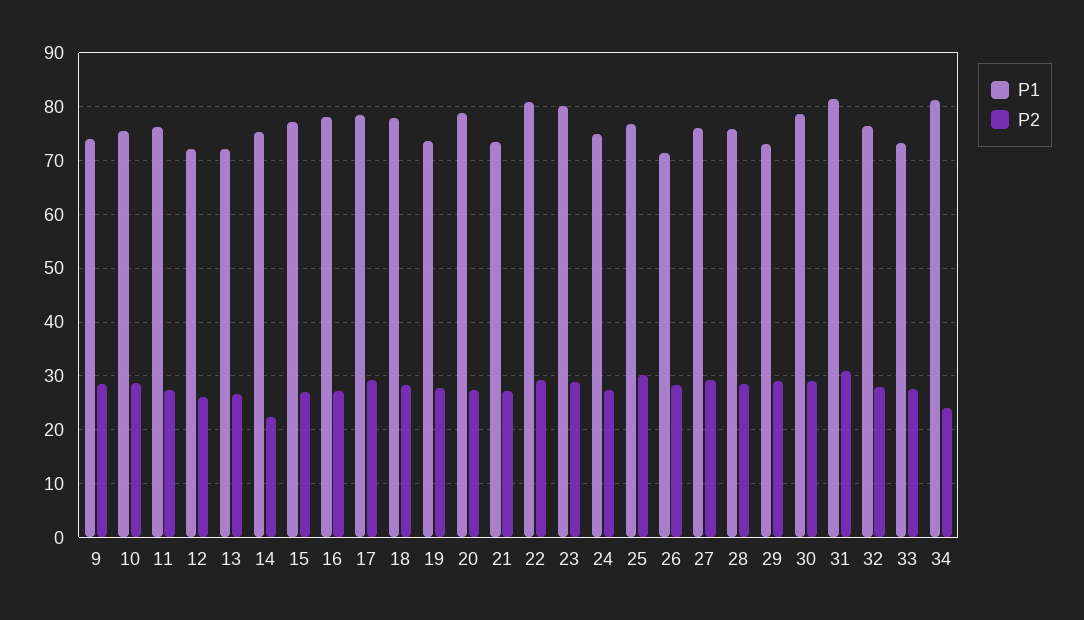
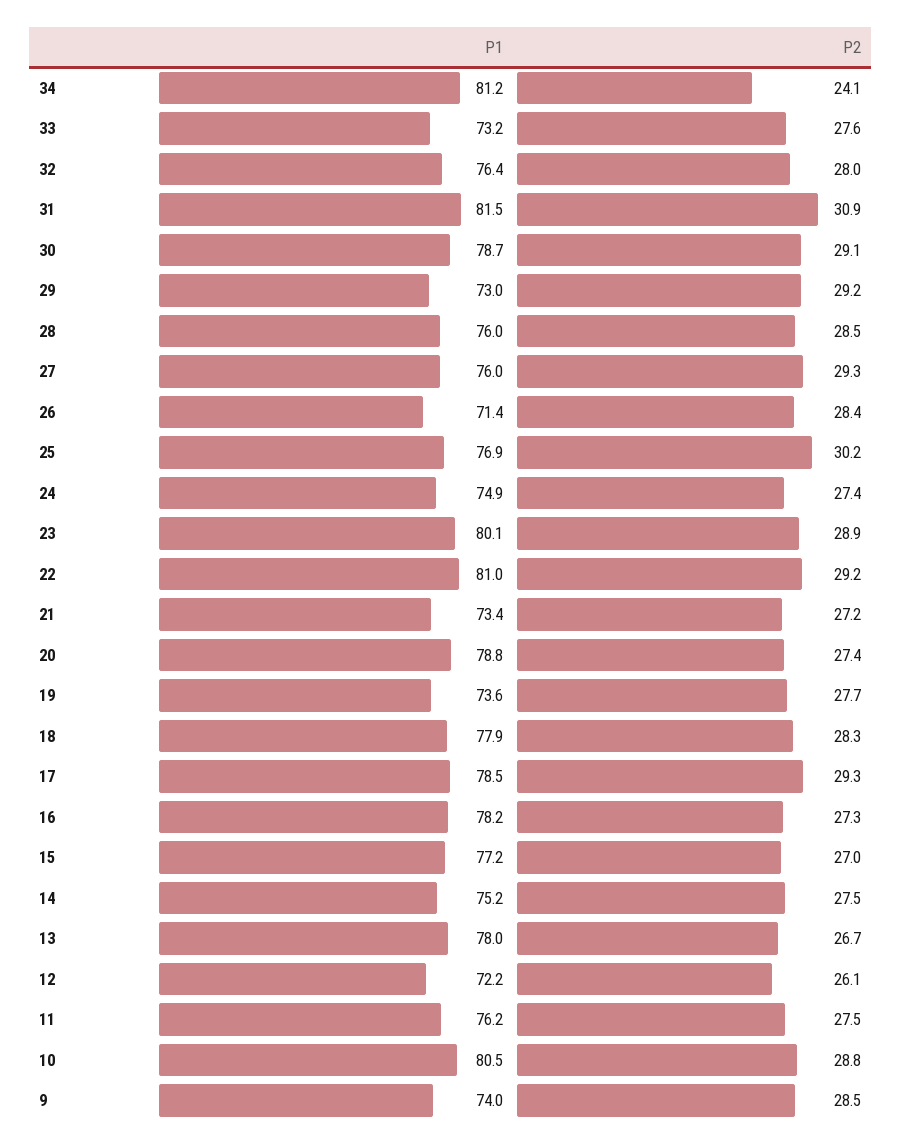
P1, 10: 76 -> 80.5
P1, 13: 72 -> 78
P2, 14: 22 -> 27.5

